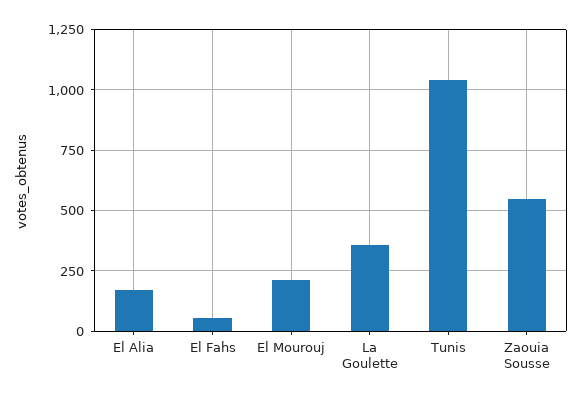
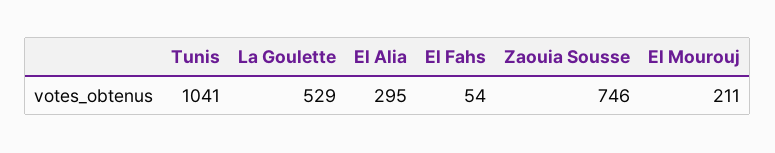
El Alia: 175 -> 295
La Goulette: 350 -> 529
Zaouia Sousse: 550 -> 746

